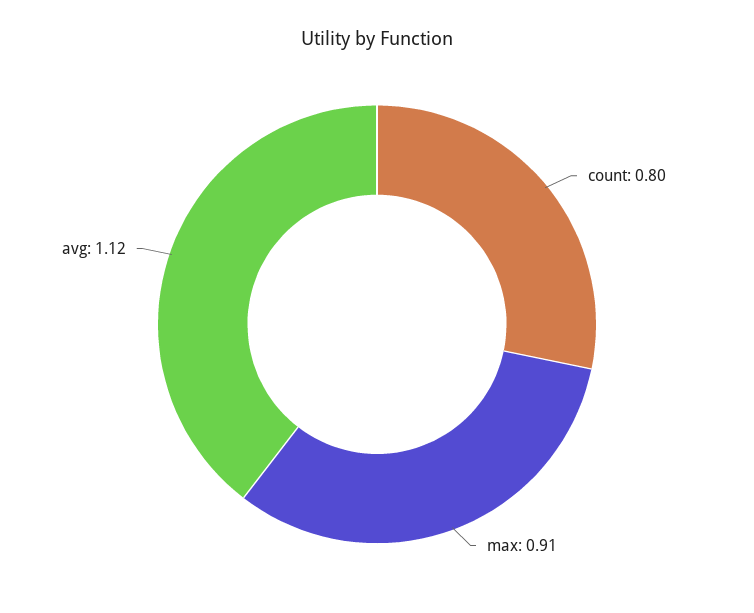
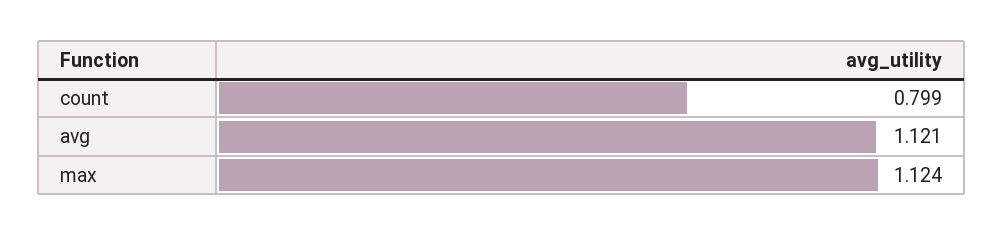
max: 0.91 -> 1.124

